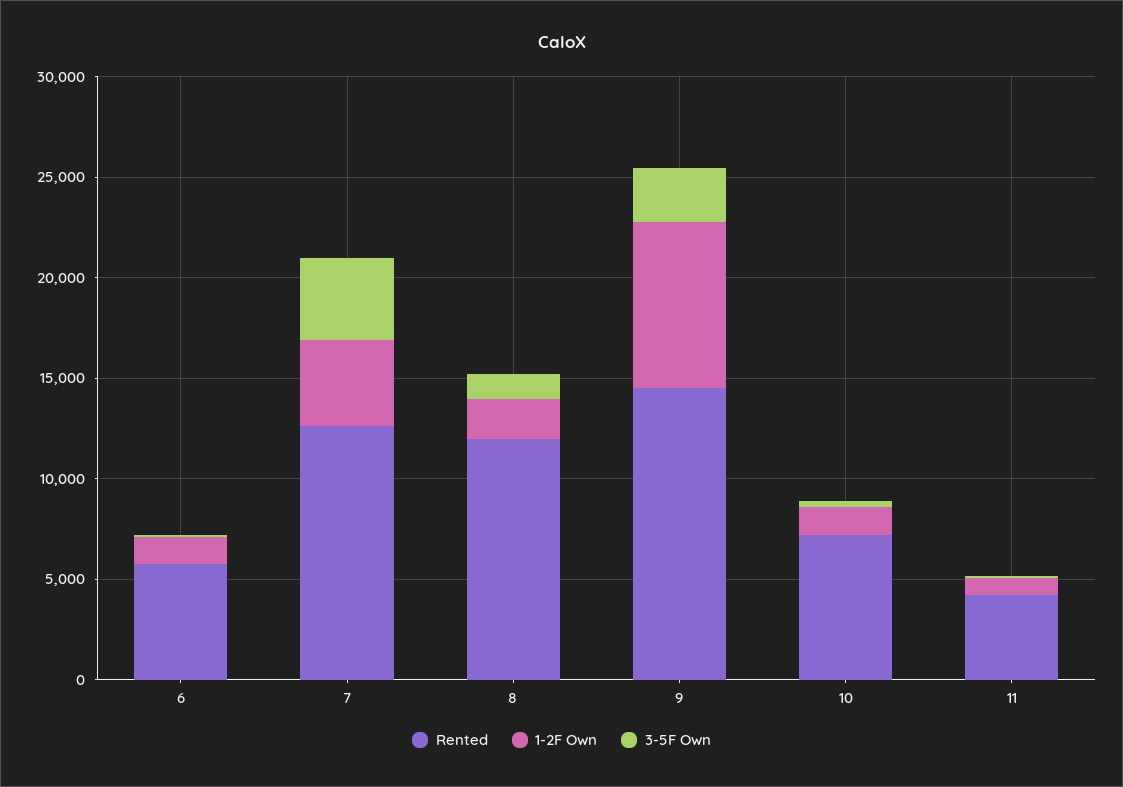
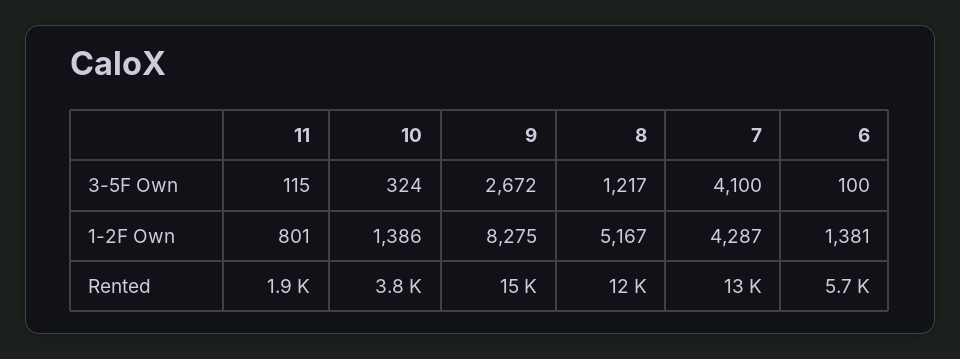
1-2F Own, 8: 2000 -> 5167
Rented, 10: 7000 -> 3800
Rented, 11: 4000 -> 1900

